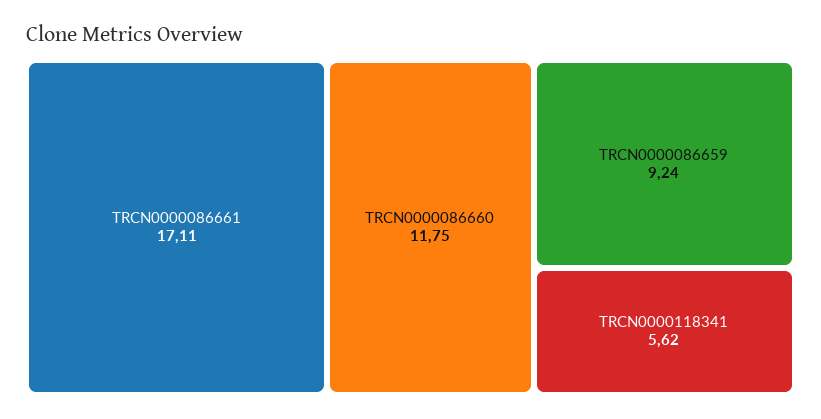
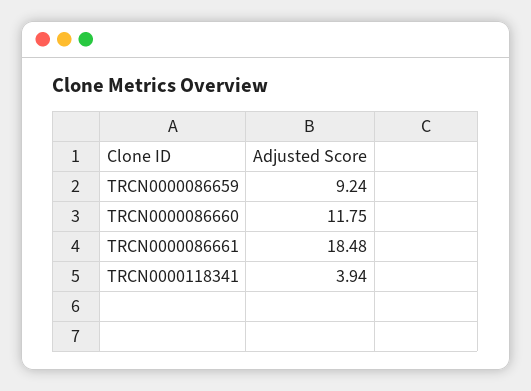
TRCN0000086661: 17.11 -> 18.48
TRCN0000118341: 5.62 -> 3.94

